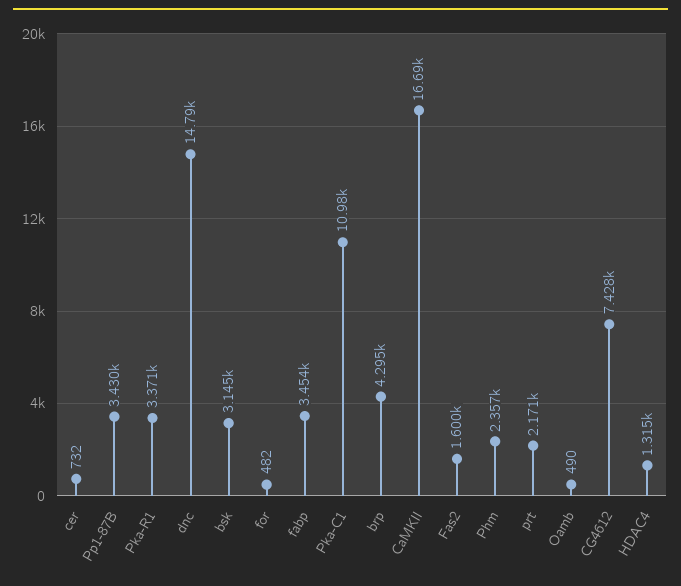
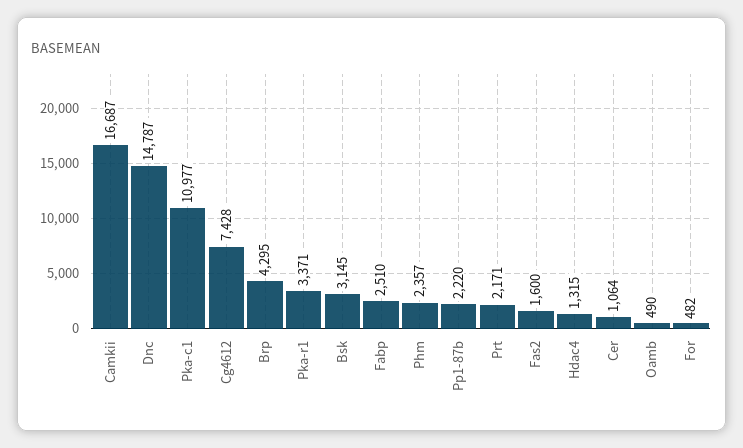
cer: 732 -> 1064
Pp1-87B: 3430 -> 2220
fabp: 3454 -> 2510

